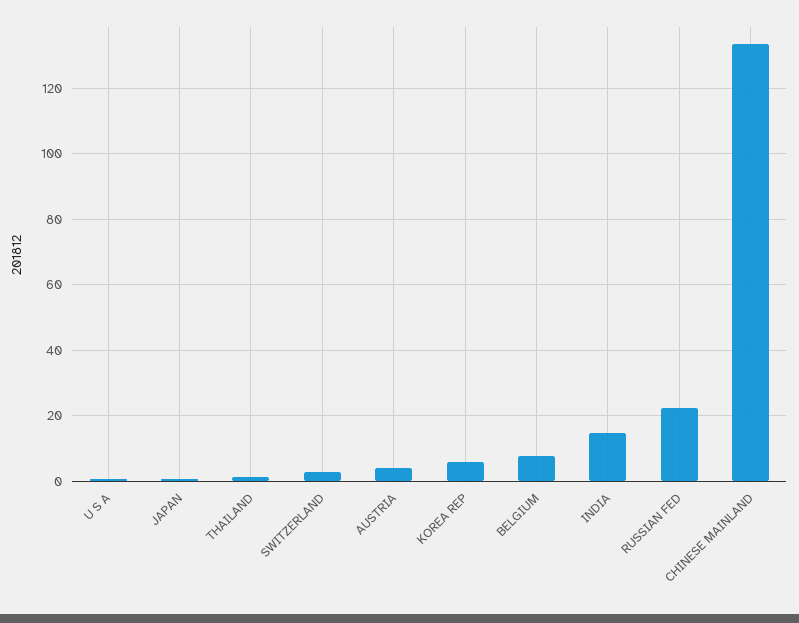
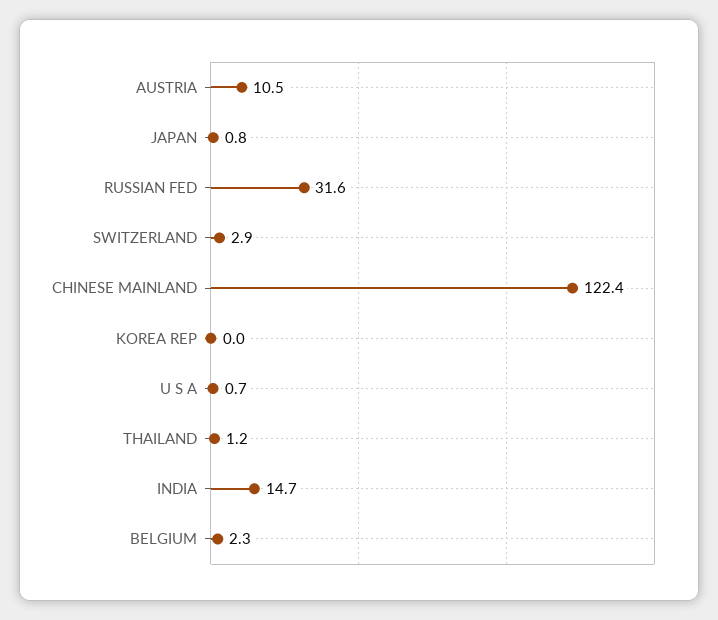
AUSTRIA: 4 -> 10.5
KOREA REP: 6 -> 0
BELGIUM: 8 -> 2.3
RUSSIAN FED: 22 -> 31.6
CHINESE MAINLAND: 134 -> 122.4

